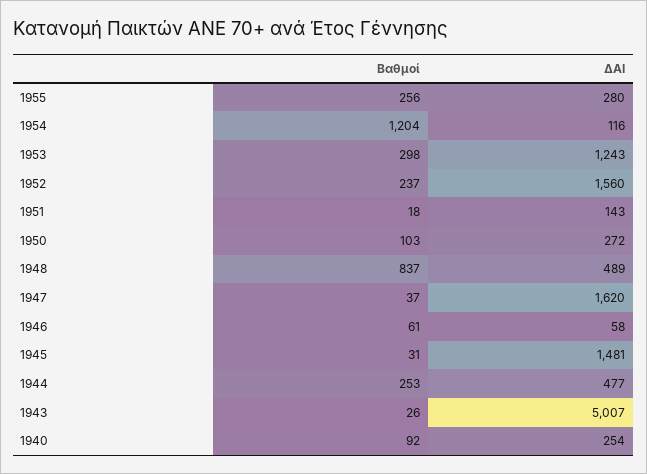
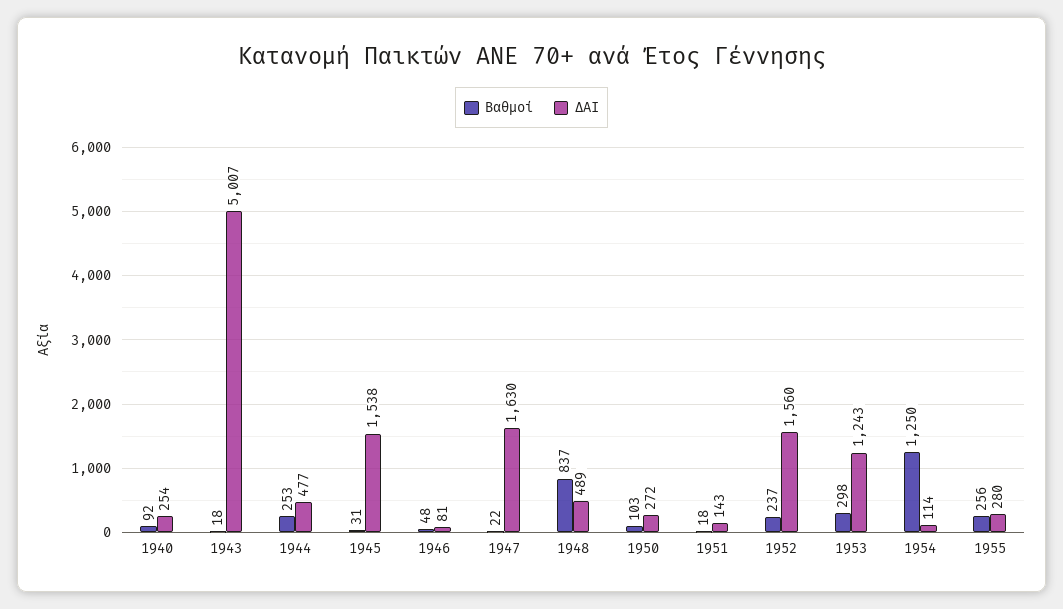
Βαθμοί, 1954: 1204 -> 1250
ΔΑΙ, 1954: 116 -> 114
Βαθμοί, 1947: 37 -> 22
ΔΑΙ, 1947: 1620 -> 1630
Βαθμοί, 1946: 61 -> 48
ΔΑΙ, 1946: 58 -> 81
ΔΑΙ, 1945: 1481 -> 1538
Βαθμοί, 1943: 26 -> 18

